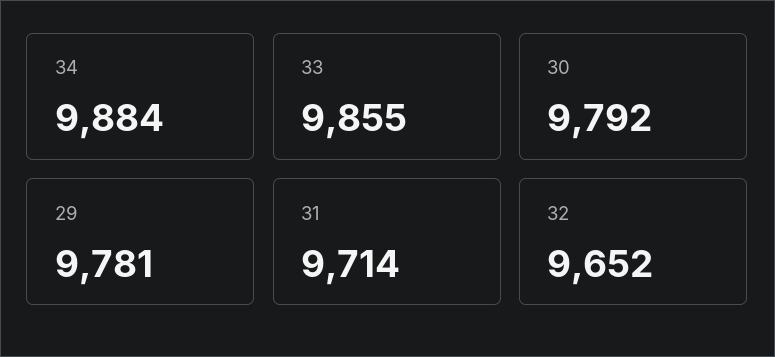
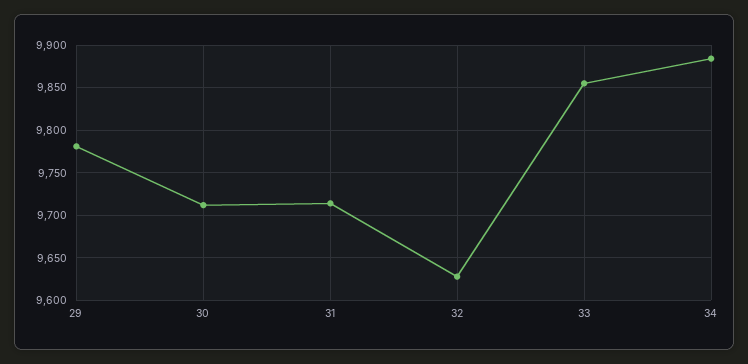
30: 9792 -> 9710
32: 9652 -> 9630

